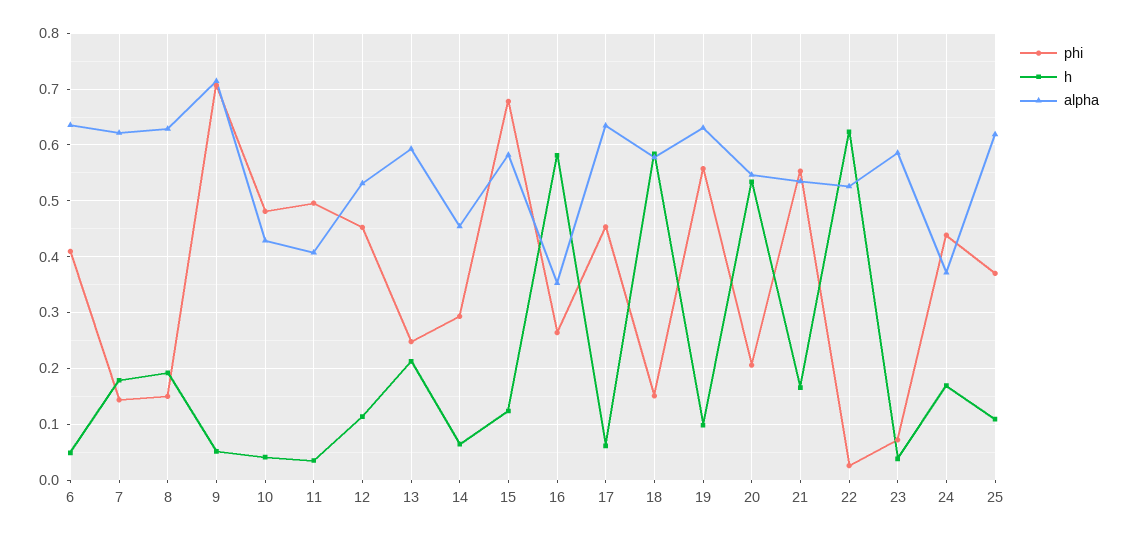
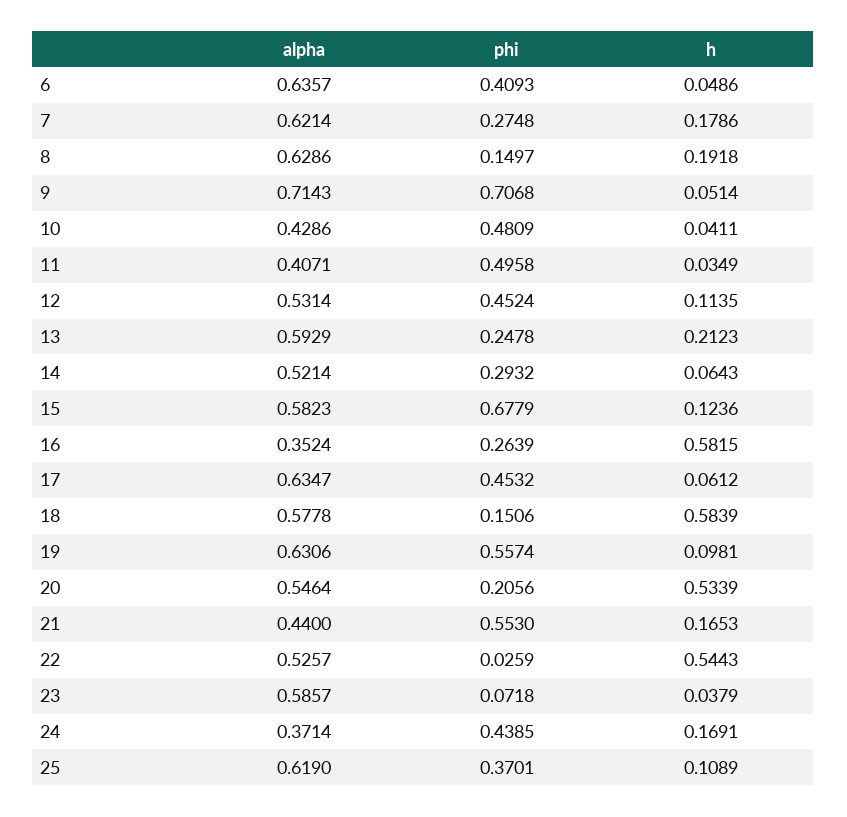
phi, 7: 0.14 -> 0.2748
alpha, 14: 0.46 -> 0.5214
alpha, 21: 0.54 -> 0.44
h, 22: 0.62 -> 0.5443

